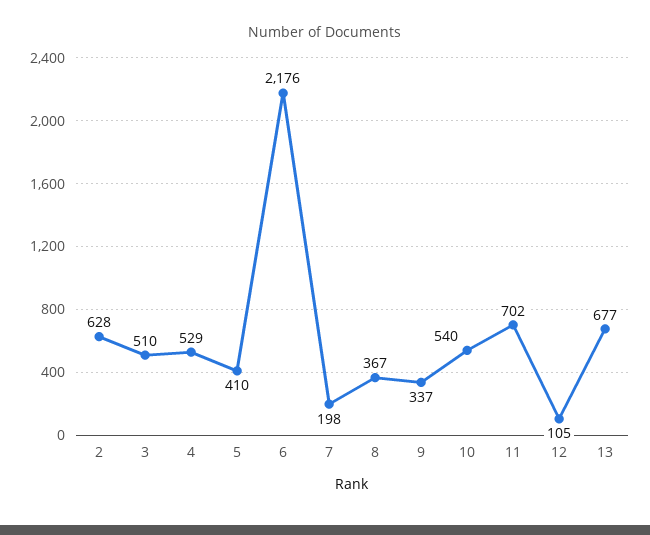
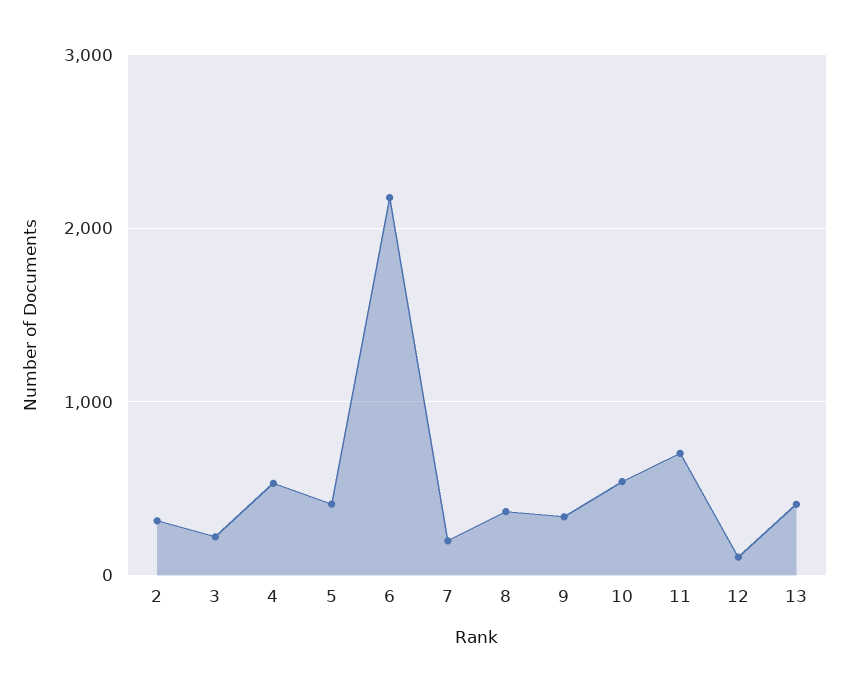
2: 628 -> 300
3: 510 -> 200
13: 677 -> 400

